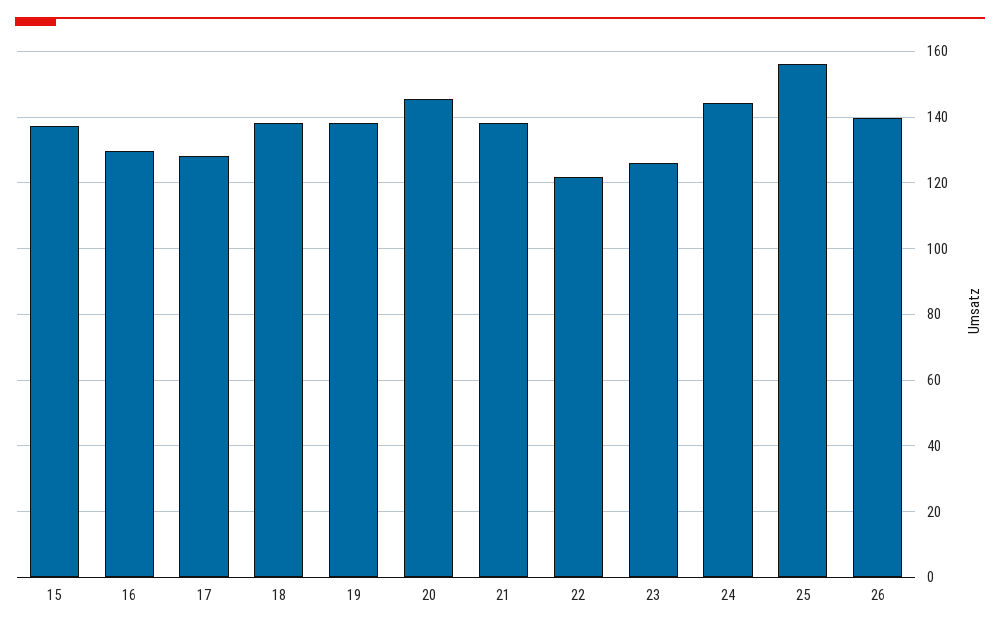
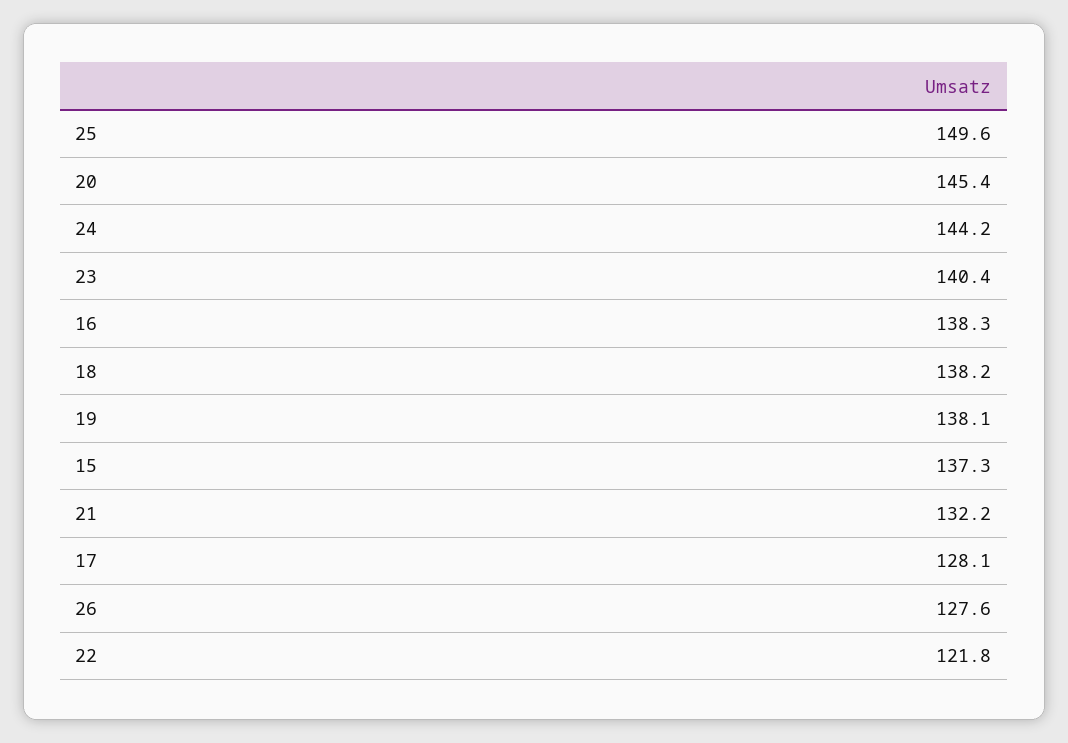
16: 130 -> 138.3
21: 138 -> 132.2
23: 126 -> 140.4
25: 156 -> 149.6
26: 140 -> 127.6

